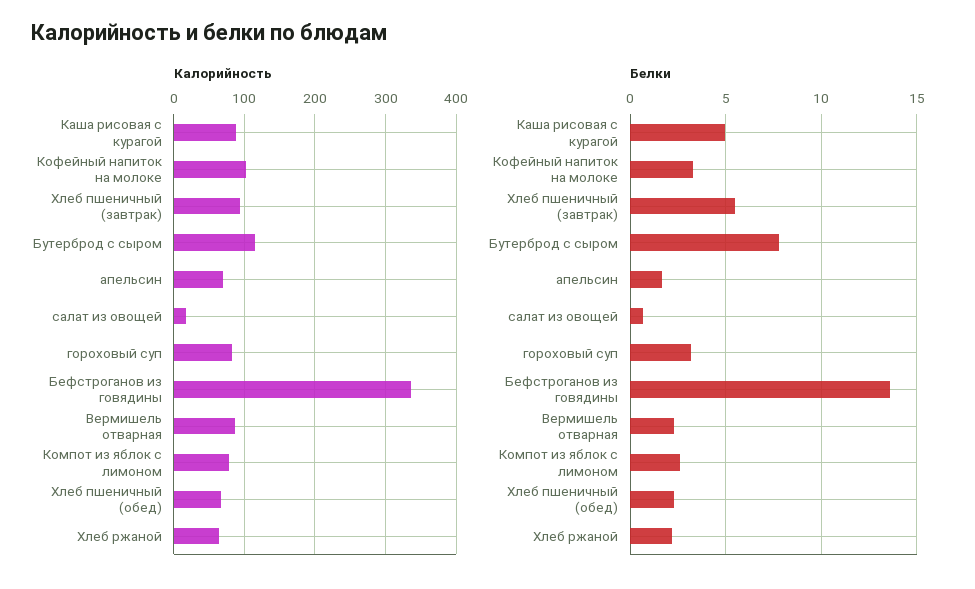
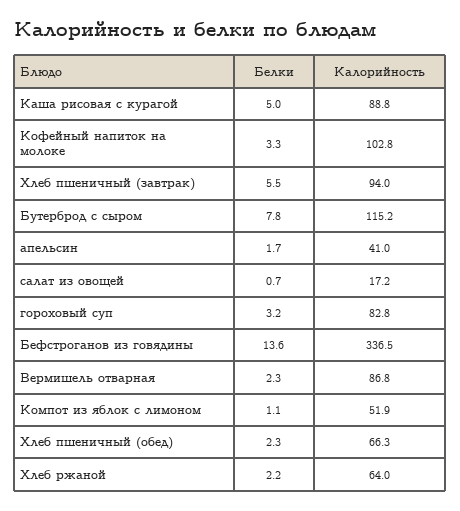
Калорийность, апельсин: 70 -> 41
Калорийность, Компот из яблок с лимоном: 80 -> 51.9
Белки, Компот из яблок с лимоном: 2.5 -> 1.1

